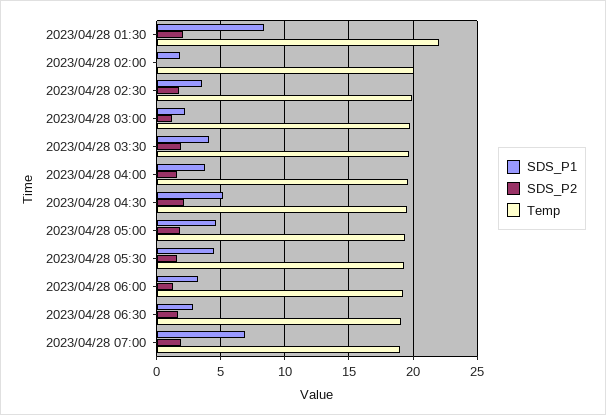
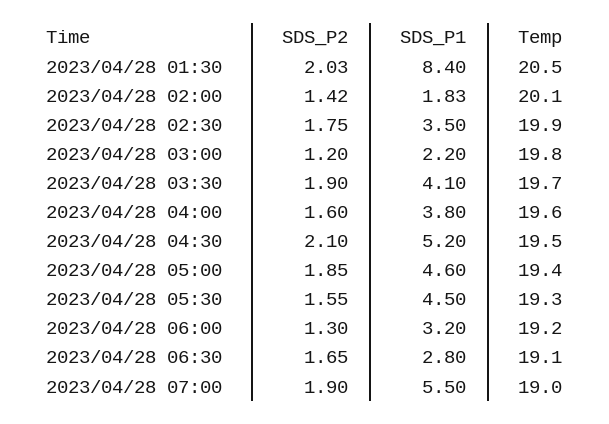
Temp, 2023/04/28 01:30: 22 -> 20.5
SDS_P2, 2023/04/28 02:00: 0 -> 1.42
SDS_P1, 2023/04/28 07:00: 7 -> 5.5

